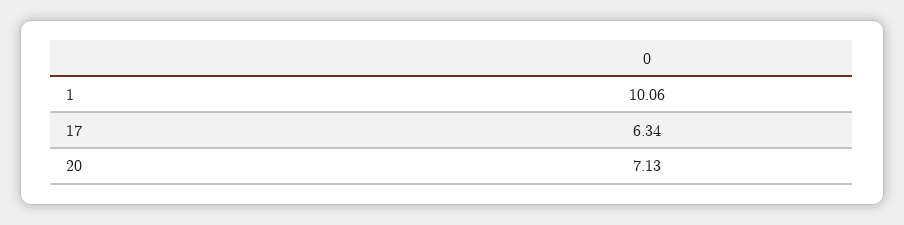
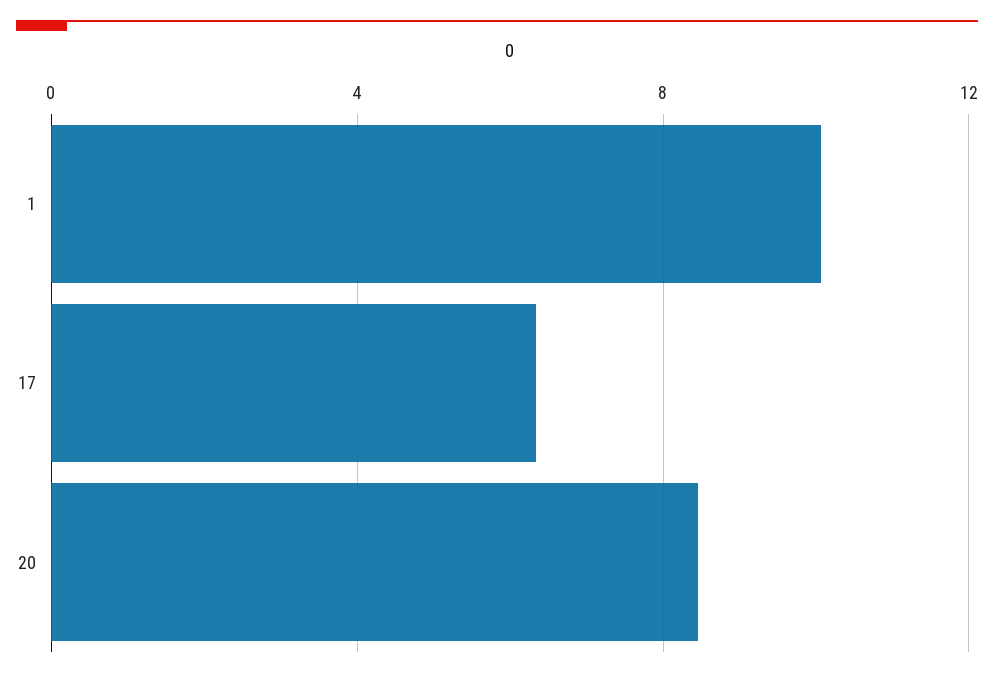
20: 7.13 -> 8.5

